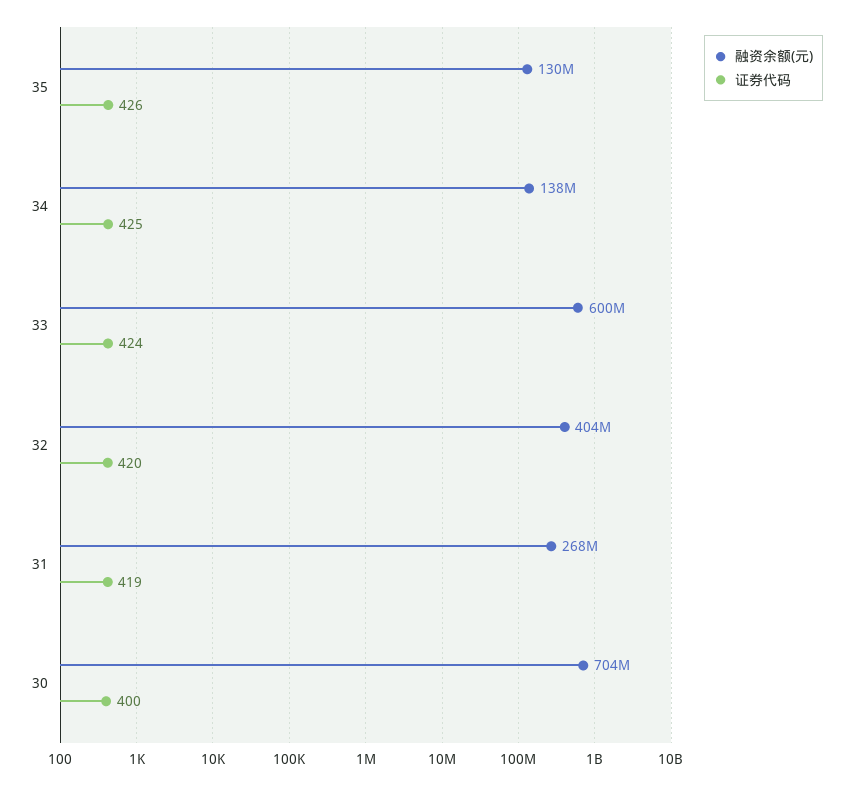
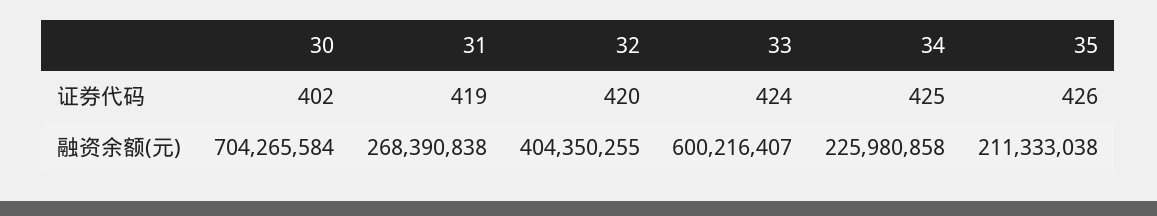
融资余额(元), 35: 130000000 -> 211333038
融资余额(元), 34: 138000000 -> 225980858
证券代码, 30: 400 -> 402

